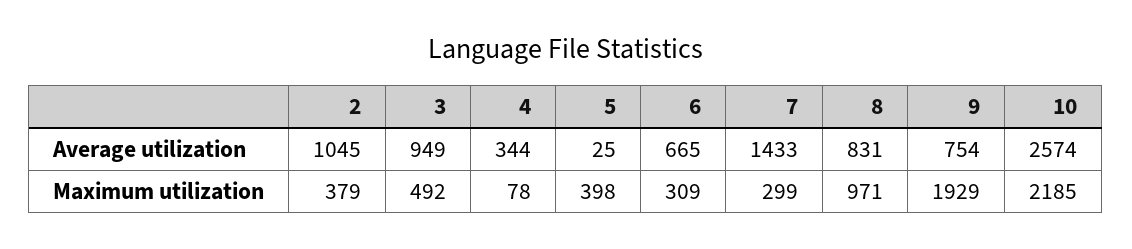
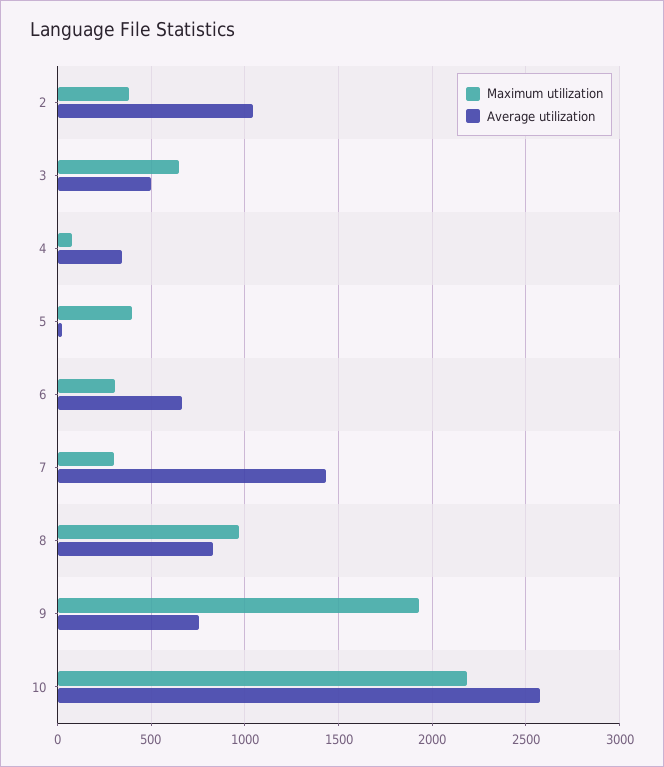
Average utilization, 3: 949 -> 500
Maximum utilization, 3: 492 -> 650

